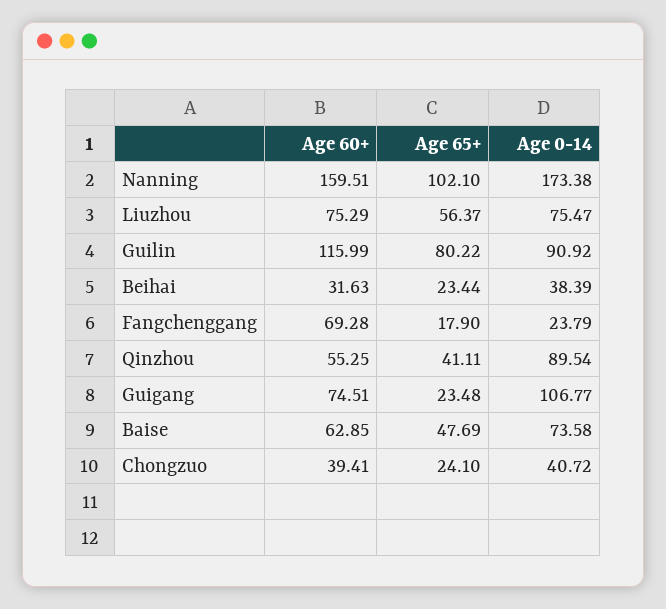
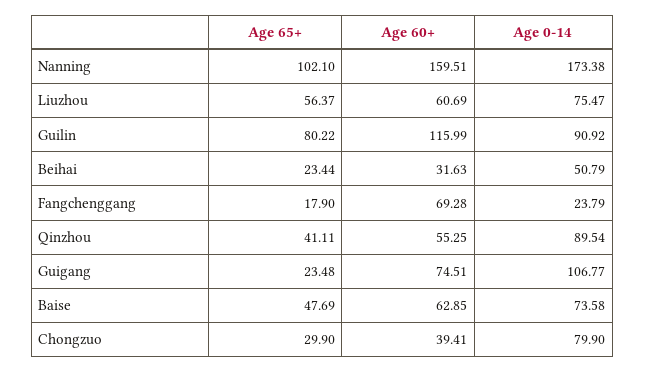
Age 60+, Liuzhou: 75.29 -> 60.69
Age 0-14, Beihai: 38.39 -> 50.79
Age 65+, Chongzuo: 24.1 -> 29.9
Age 0-14, Chongzuo: 40.72 -> 79.9

